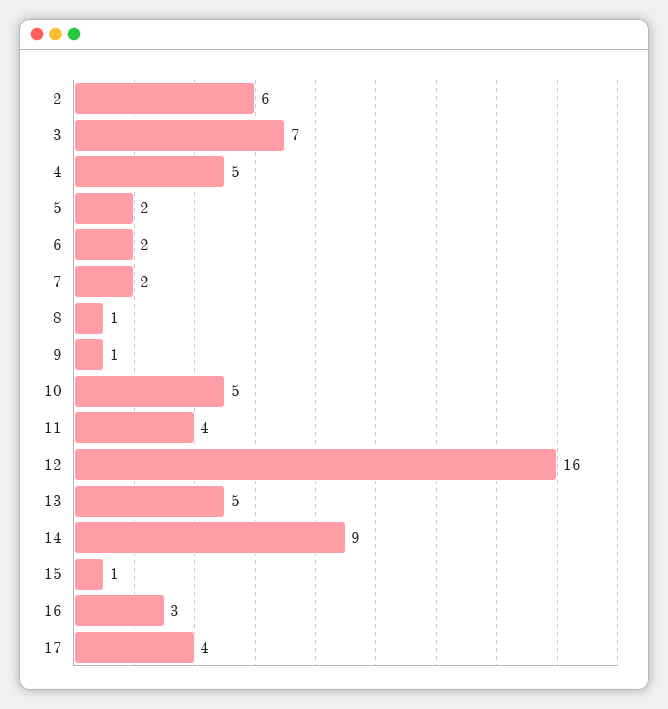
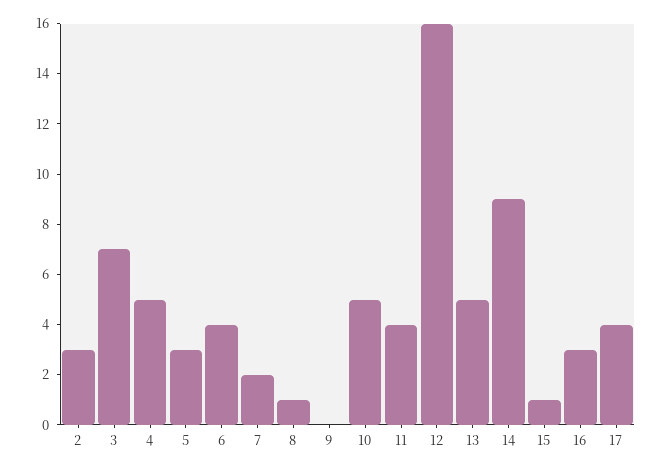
2: 6 -> 3
5: 2 -> 3
6: 2 -> 4
9: 1 -> 0

